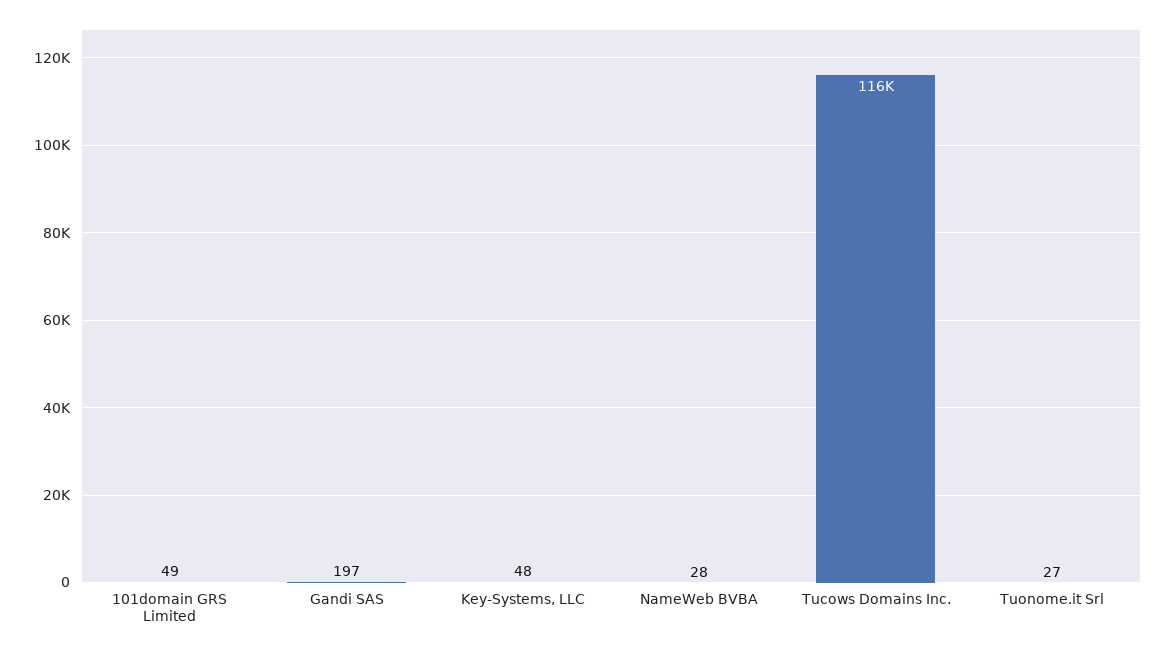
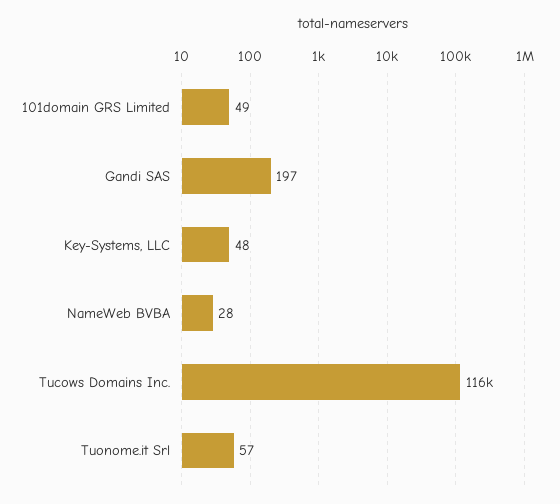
Tuonome.it Srl: 27 -> 57

